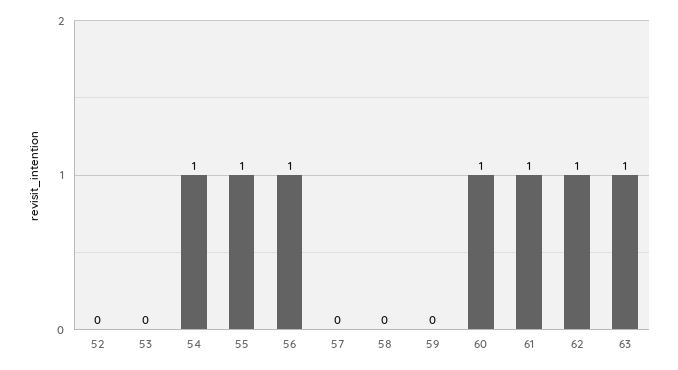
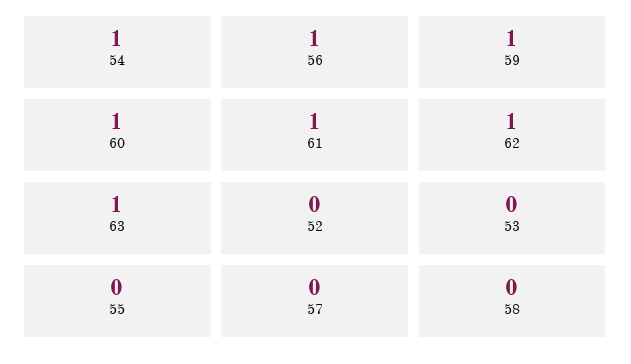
55: 1 -> 0
59: 0 -> 1

